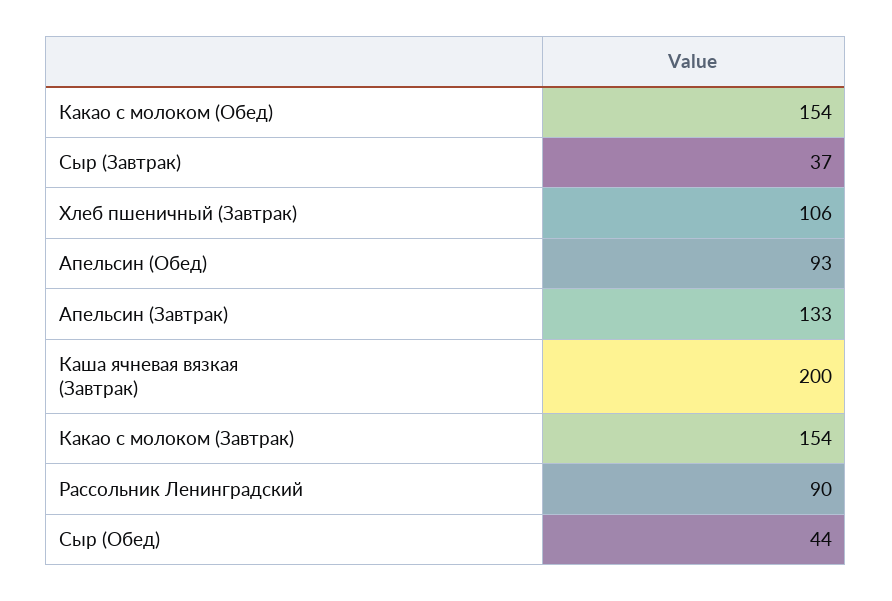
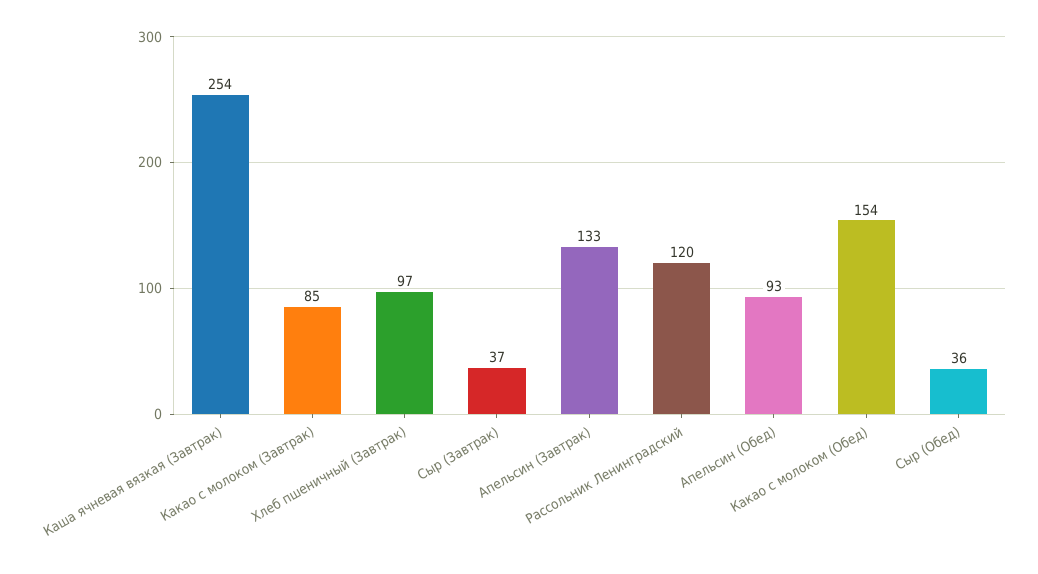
Хлеб пшеничный (Завтрак): 106 -> 97
Каша ячневая вязкая (Завтрак): 200 -> 254
Какао с молоком (Завтрак): 154 -> 85
Рассольник Ленинградский: 90 -> 120
Сыр (Обед): 44 -> 36

